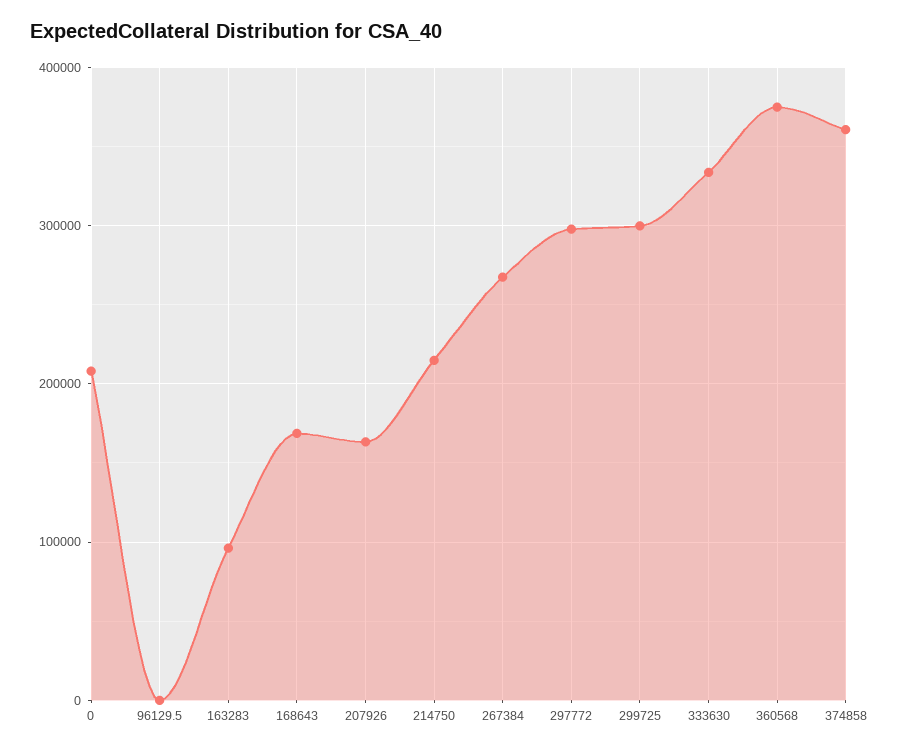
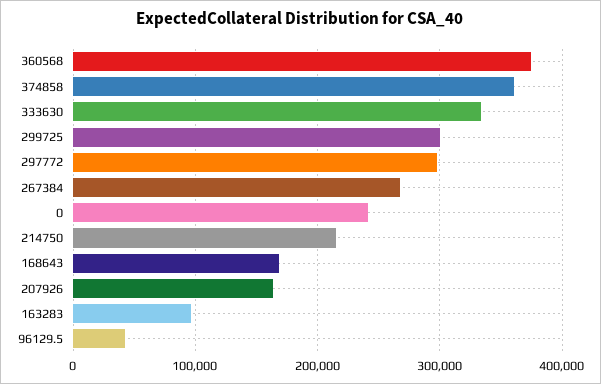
0: 210000 -> 240000
96129.5: 0 -> 40000

